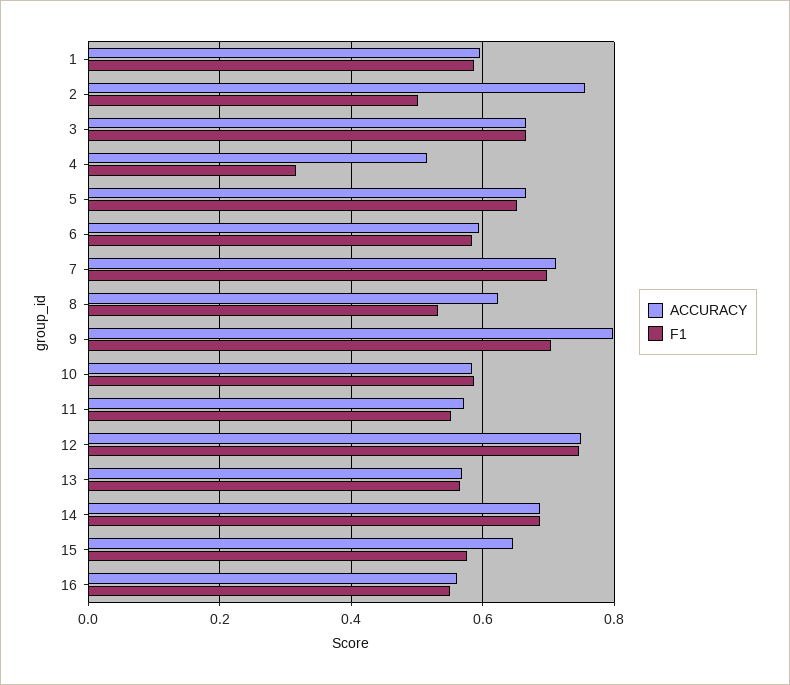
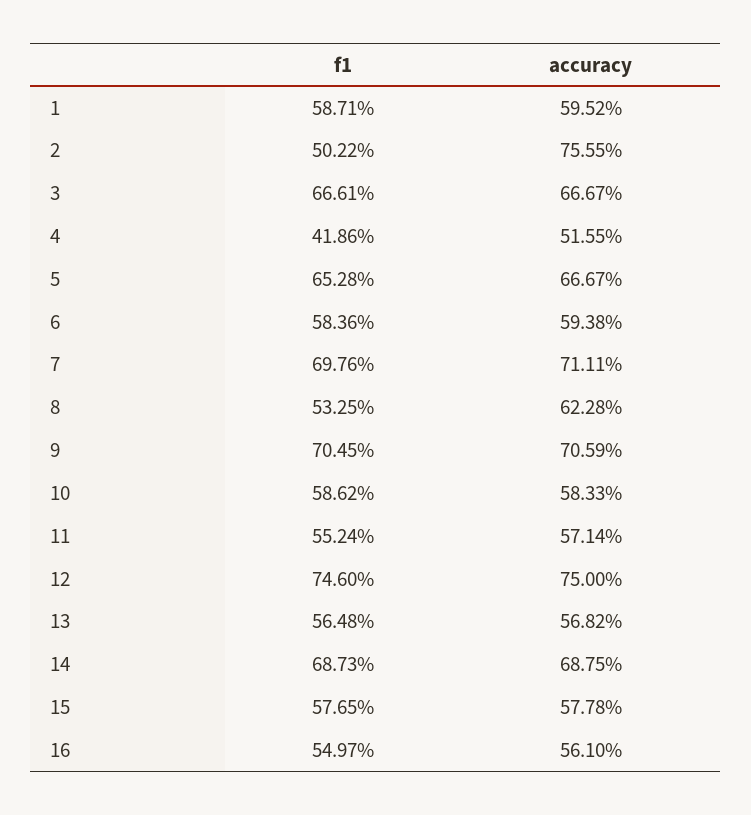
F1, 4: 0.32 -> 0.4186
ACCURACY, 9: 0.8 -> 0.7059
ACCURACY, 15: 0.64 -> 0.5778

